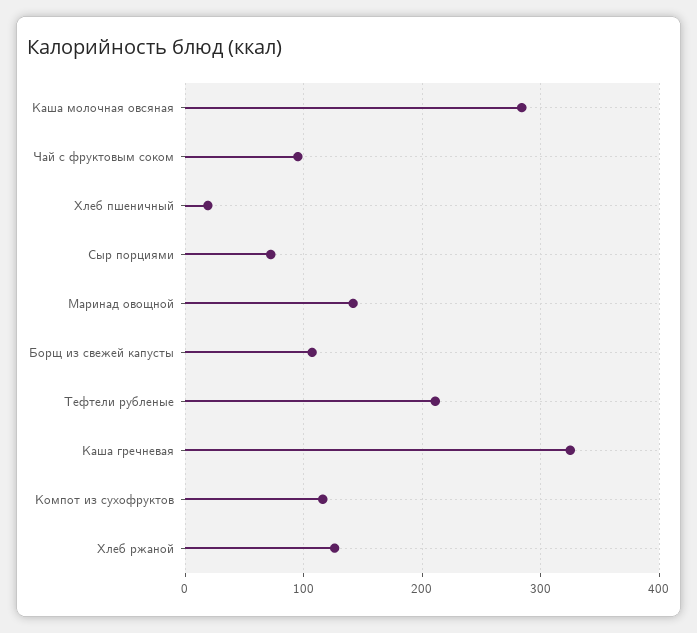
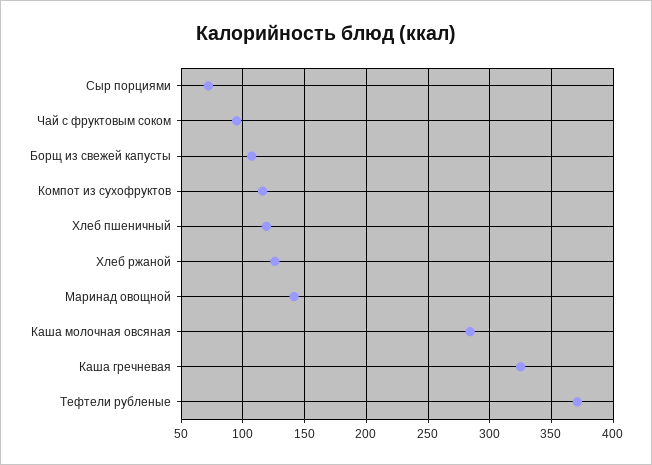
Хлеб пшеничный: 20 -> 120
Тефтели рубленые: 210 -> 370

